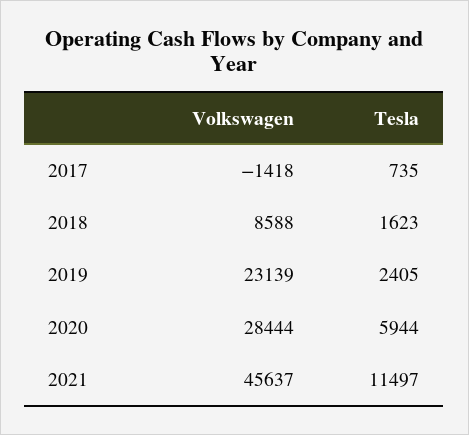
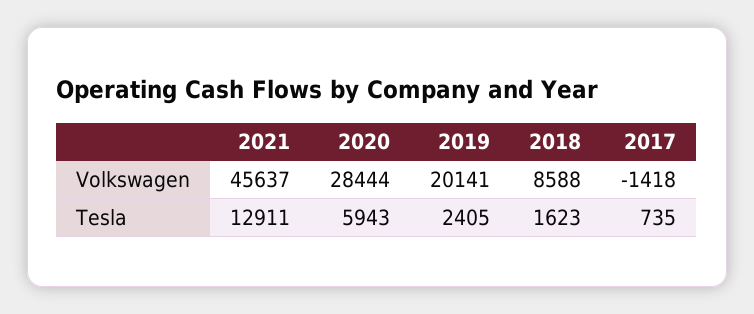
Volkswagen, 2019: 23139 -> 20141
Tesla, 2020: 5944 -> 5943
Tesla, 2021: 11497 -> 12911

